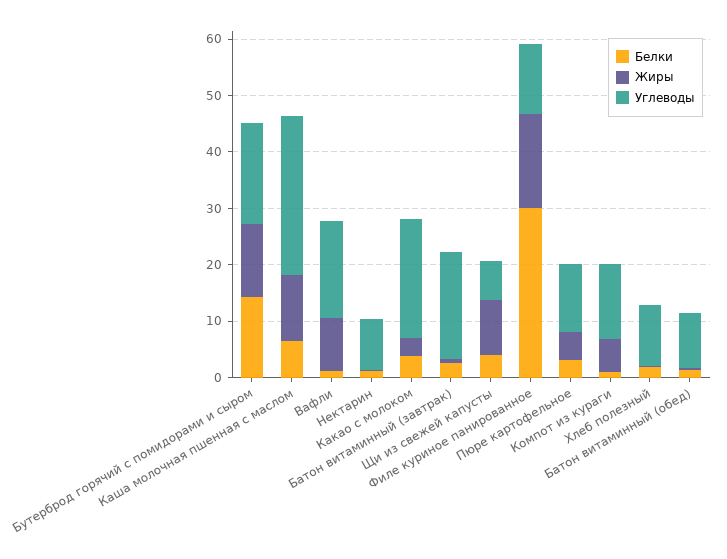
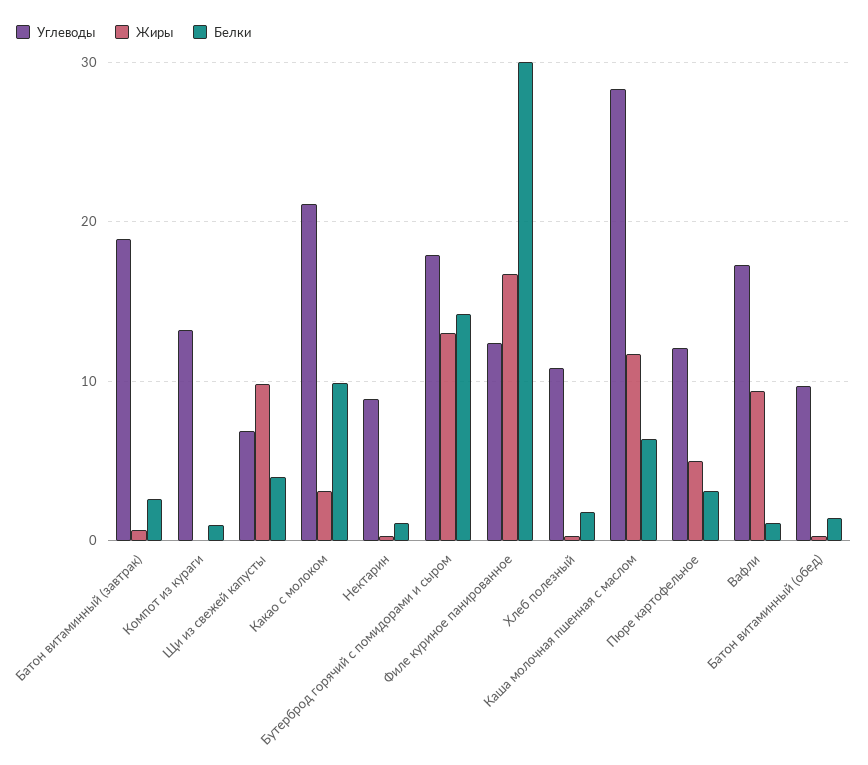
Белки, Какао с молоком: 4 -> 10
Жиры, Компот из кураги: 6 -> 0

